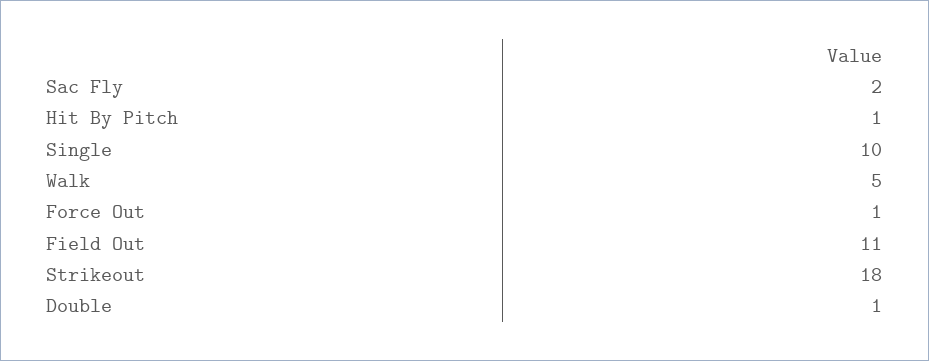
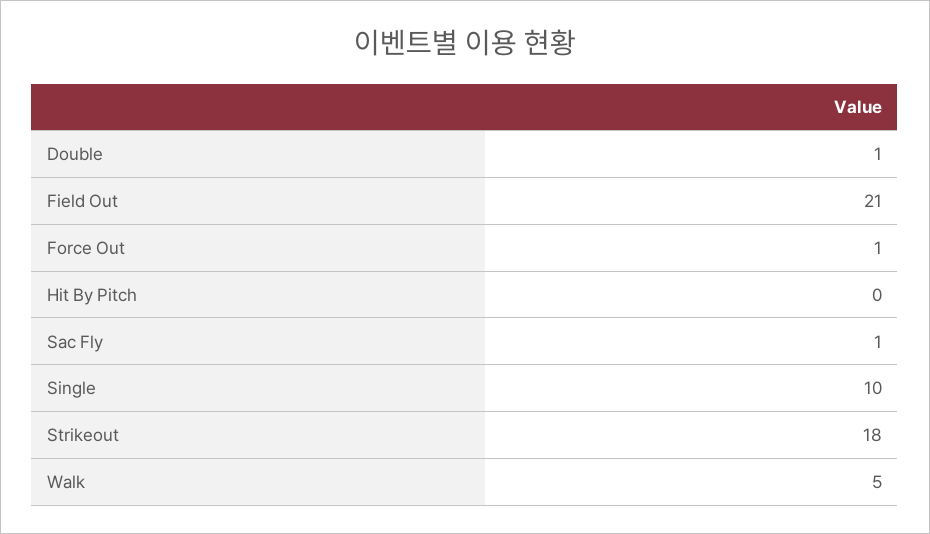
Sac Fly: 2 -> 1
Hit By Pitch: 1 -> 0
Field Out: 11 -> 21

